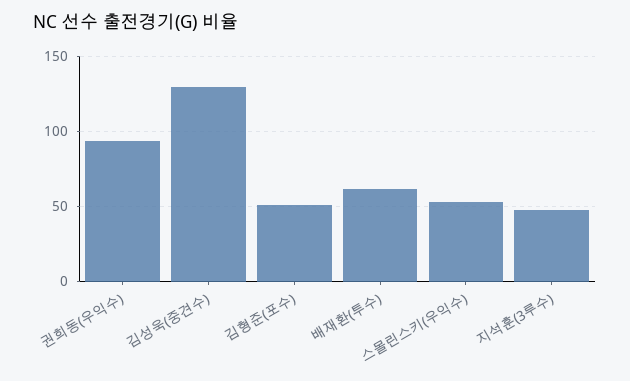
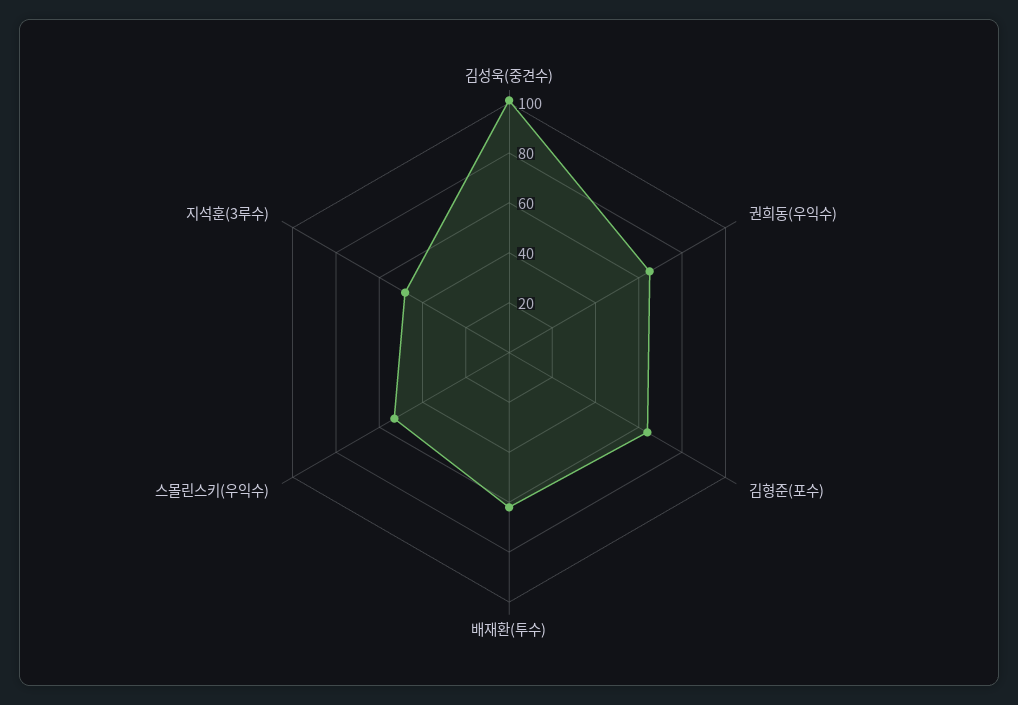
권희동(우익수): 95 -> 65
김성욱(중견수): 130 -> 100
김형준(포수): 50 -> 65

